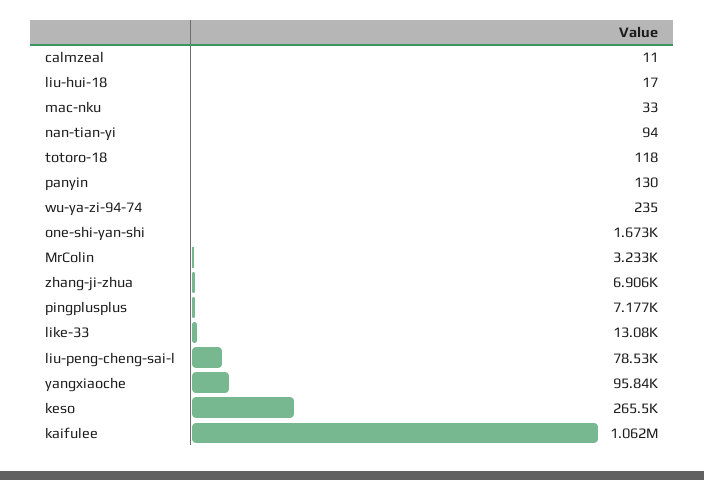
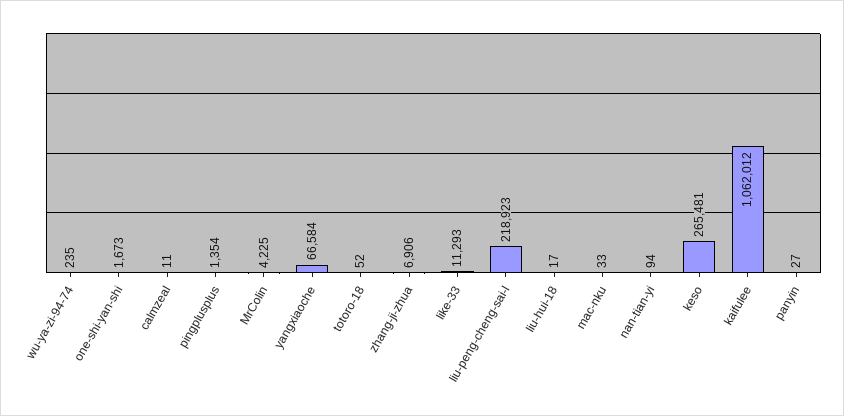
totoro-18: 118 -> 52
panyin: 130 -> 27
MrColin: 3233 -> 4225
pingplusplus: 7177 -> 1354
like-33: 13080 -> 11293
liu-peng-cheng-sai-l: 78530 -> 218923
yangxiaoche: 95840 -> 66584

